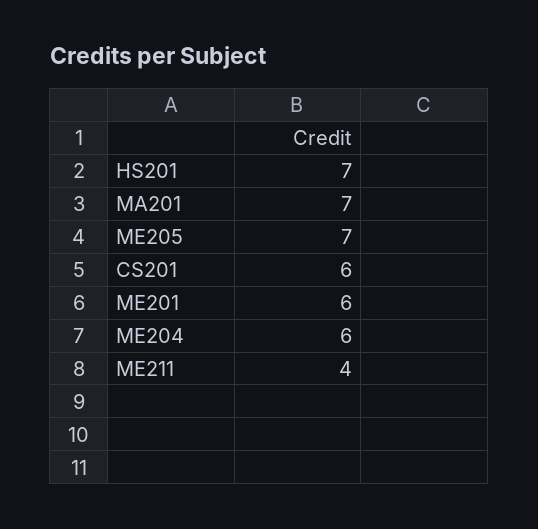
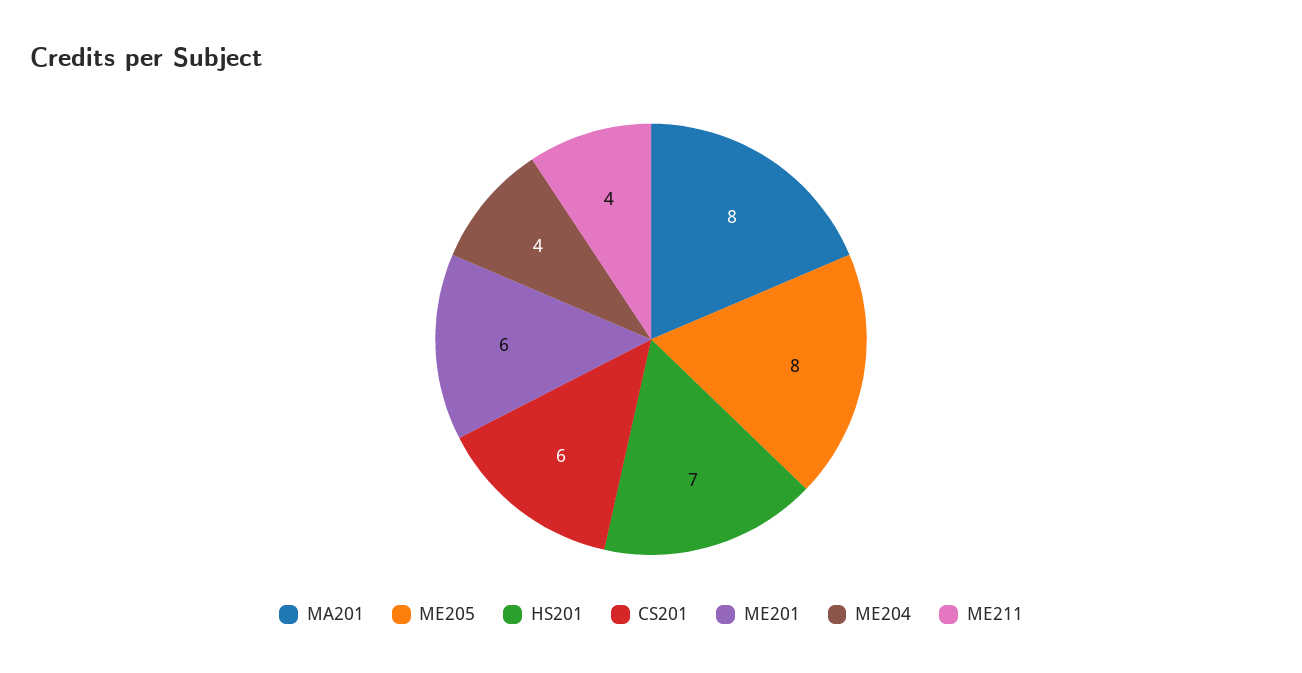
MA201: 7 -> 8
ME205: 7 -> 8
ME204: 6 -> 4

